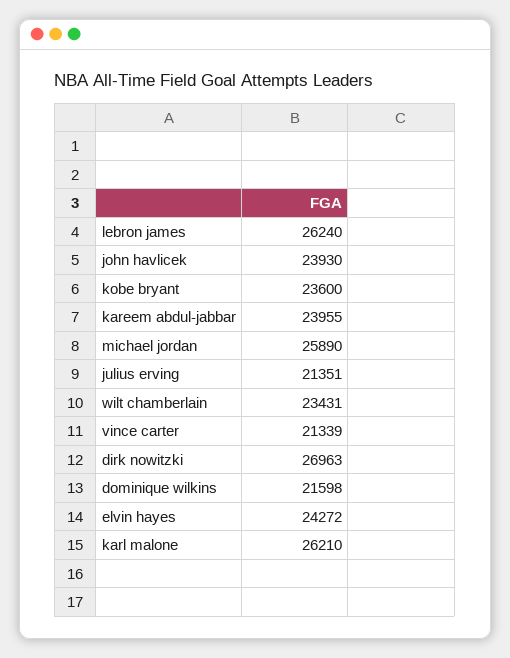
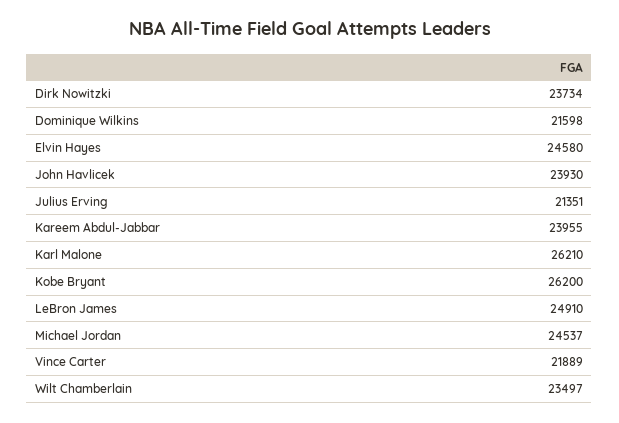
lebron james: 26240 -> 24910
kobe bryant: 23600 -> 26200
michael jordan: 25890 -> 24537
wilt chamberlain: 23431 -> 23497
vince carter: 21339 -> 21889
dirk nowitzki: 26963 -> 23734
elvin hayes: 24272 -> 24580

